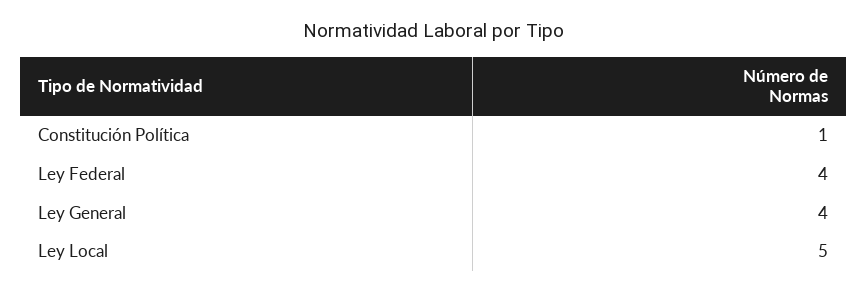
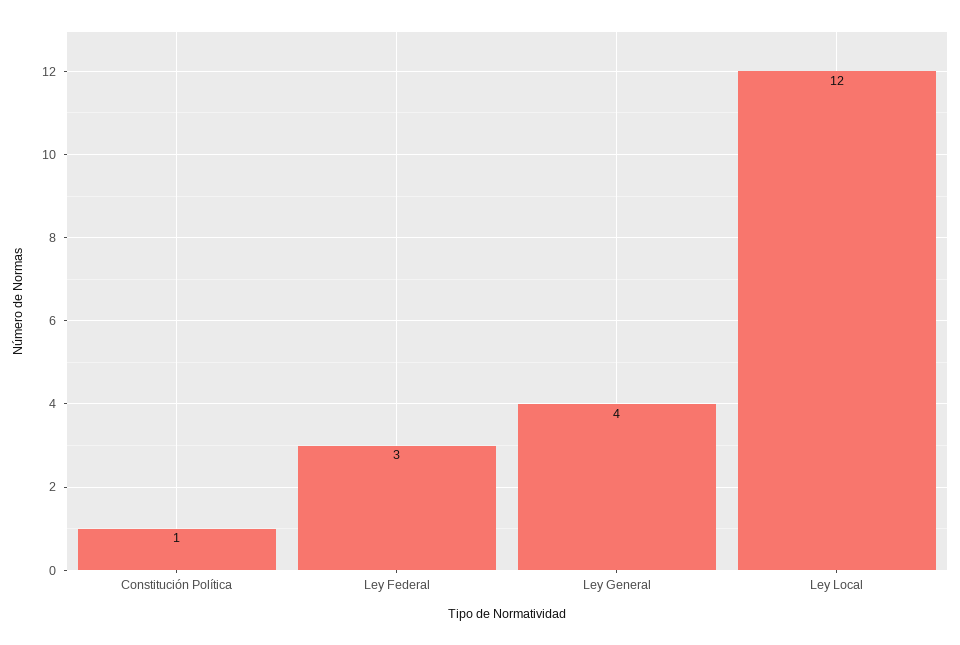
Ley Federal: 4 -> 3
Ley Local: 5 -> 12

